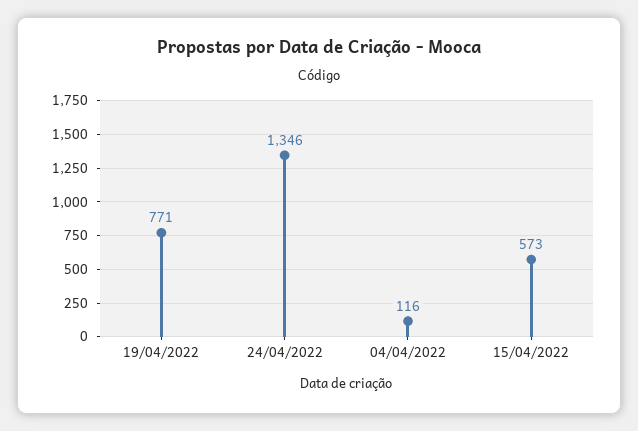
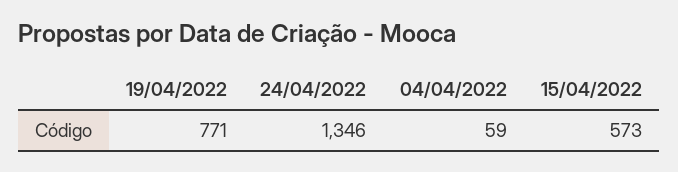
04/04/2022: 116 -> 59

